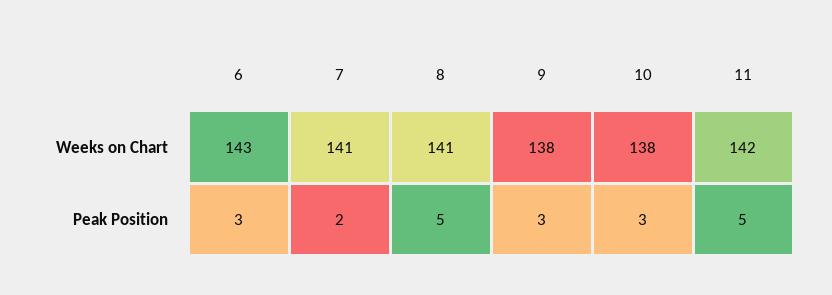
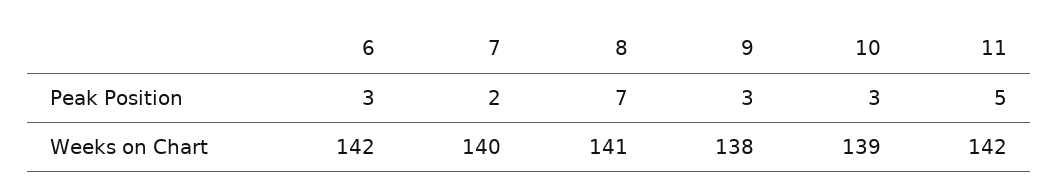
6, Weeks on Chart: 143 -> 142
7, Weeks on Chart: 141 -> 140
10, Weeks on Chart: 138 -> 139
8, Peak Position: 5 -> 7

